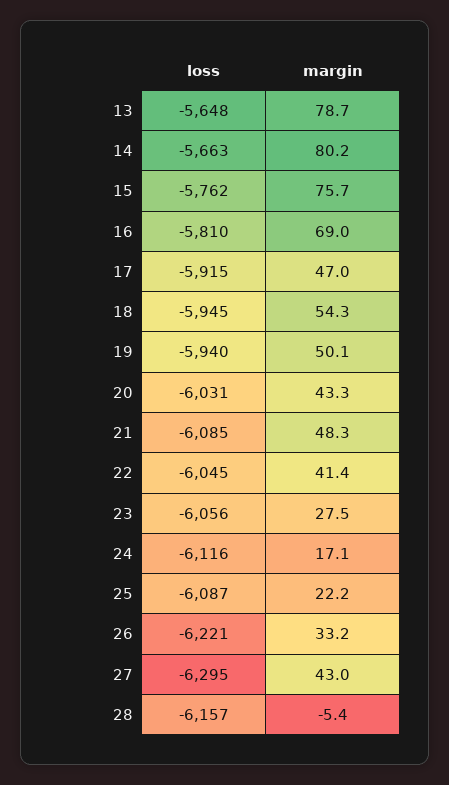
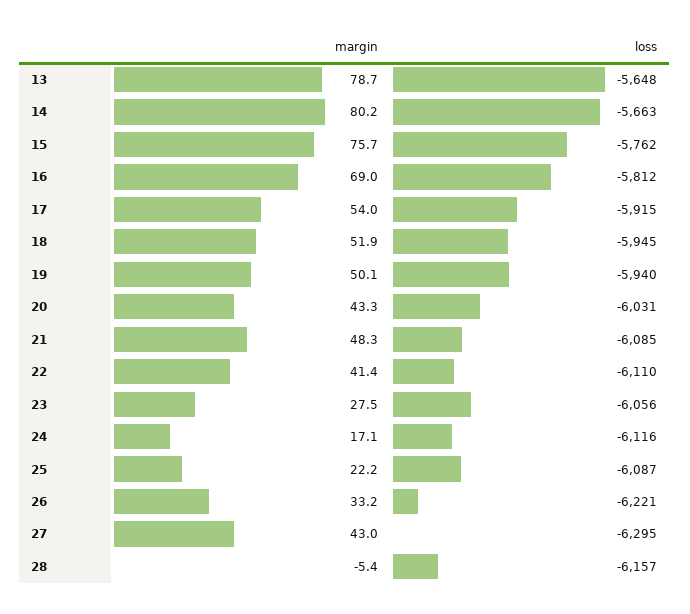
loss, 16: -5810 -> -5812
margin, 17: 47 -> 54
margin, 18: 54.3 -> 51.9
loss, 22: -6045 -> -6110

